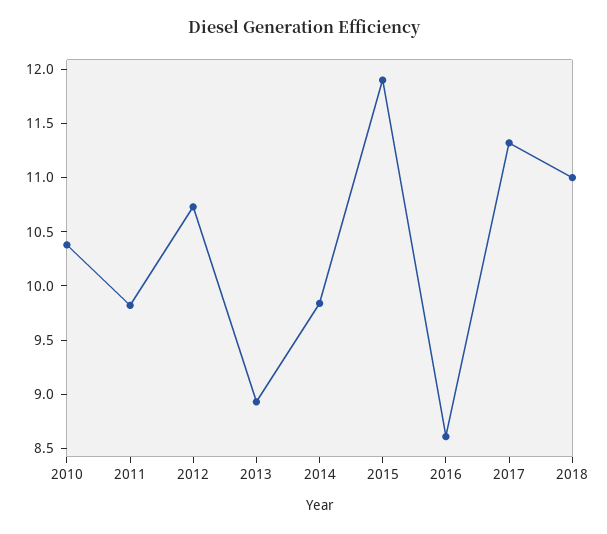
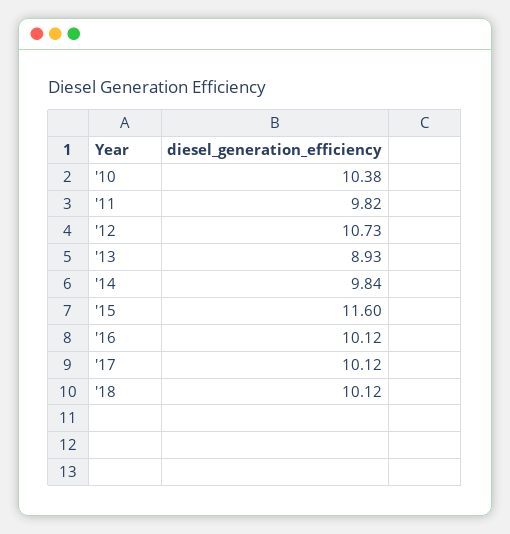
2015: 11.9 -> 11.6
2016: 8.6 -> 10.12
2017: 11.3 -> 10.12
2018: 11 -> 10.12

